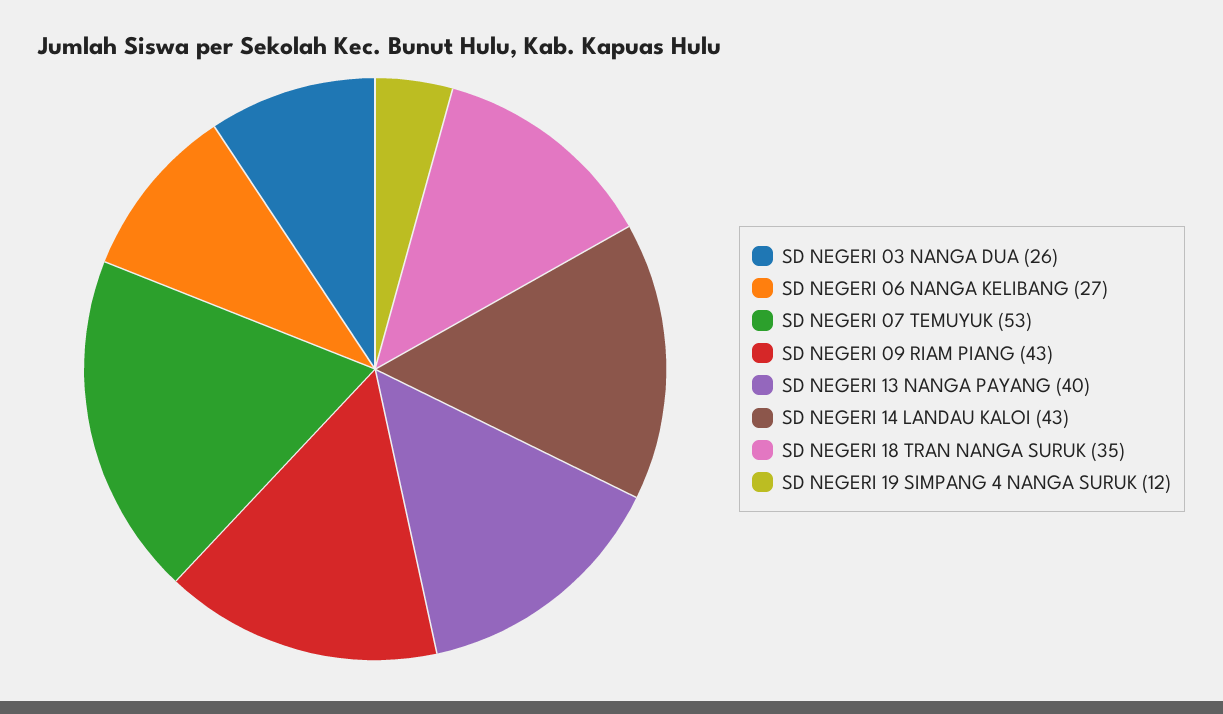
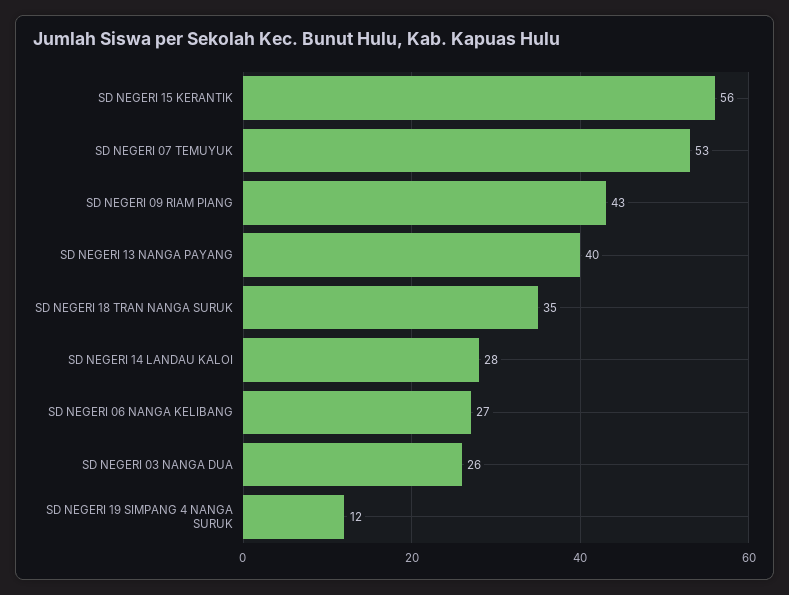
SD NEGERI 14 LANDAU KALOI: 43 -> 28
SD NEGERI 15 KERANTIK: none -> 56

